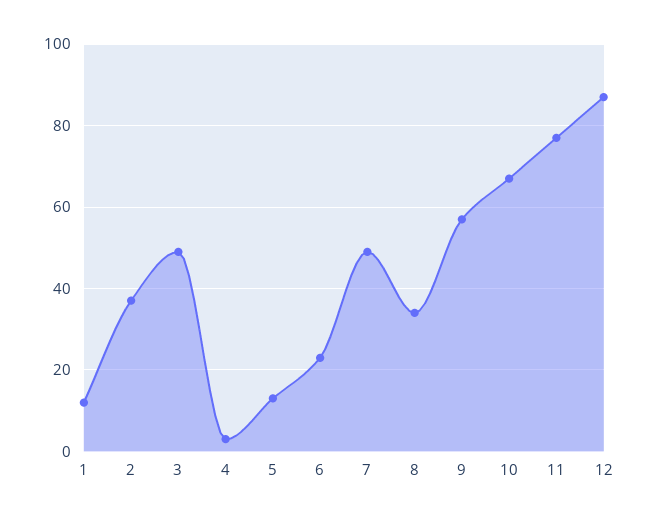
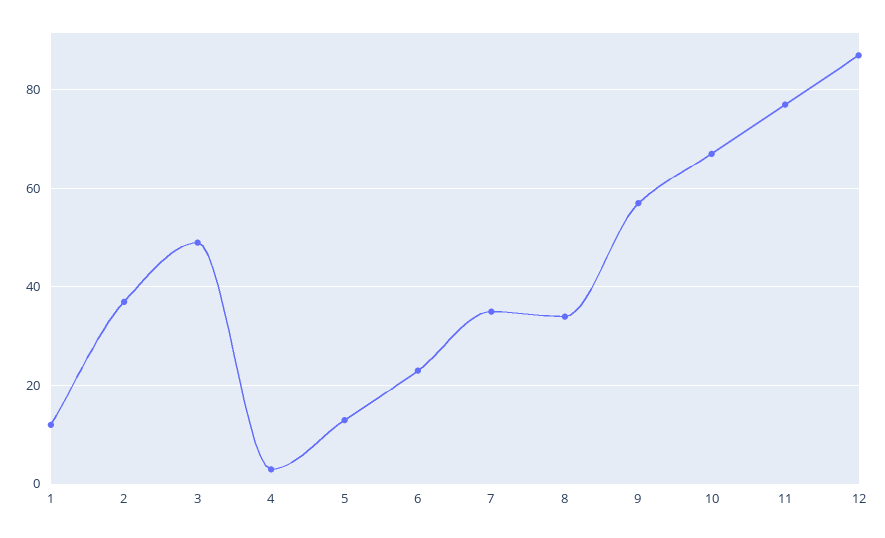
7: 50 -> 35

